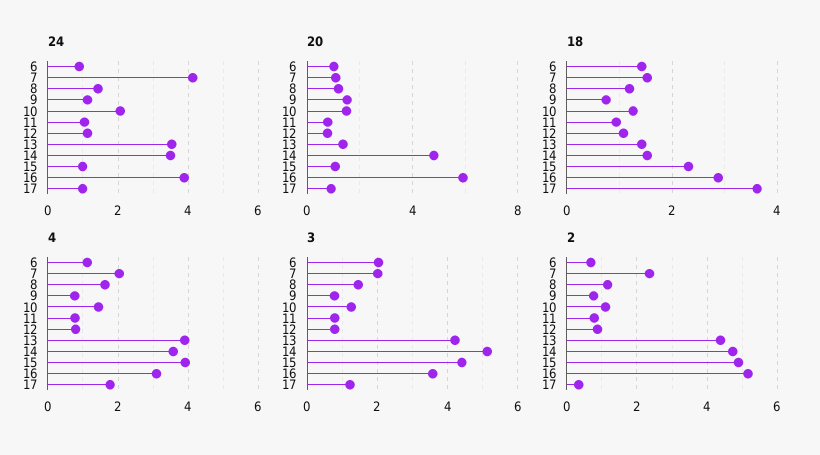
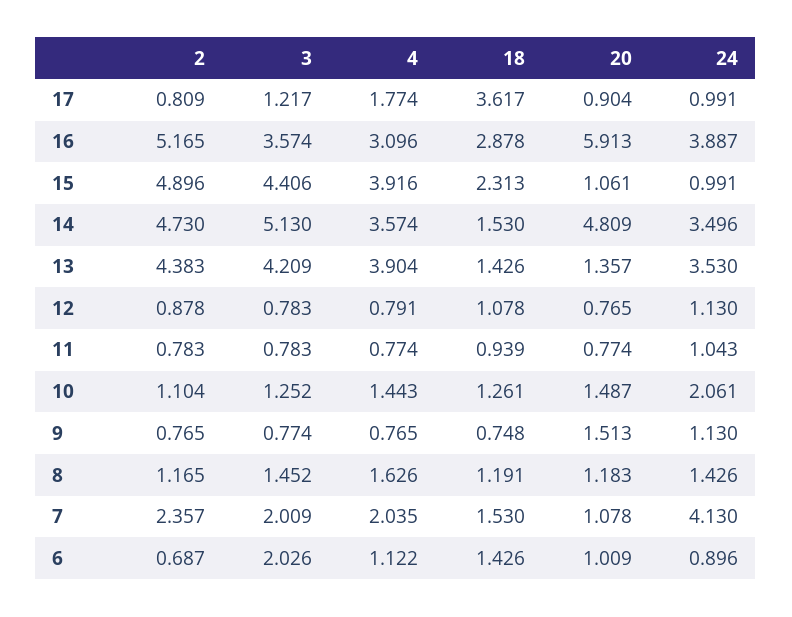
2, 17: 0.4 -> 0.809

